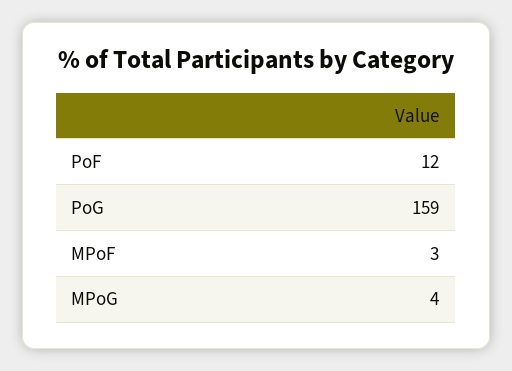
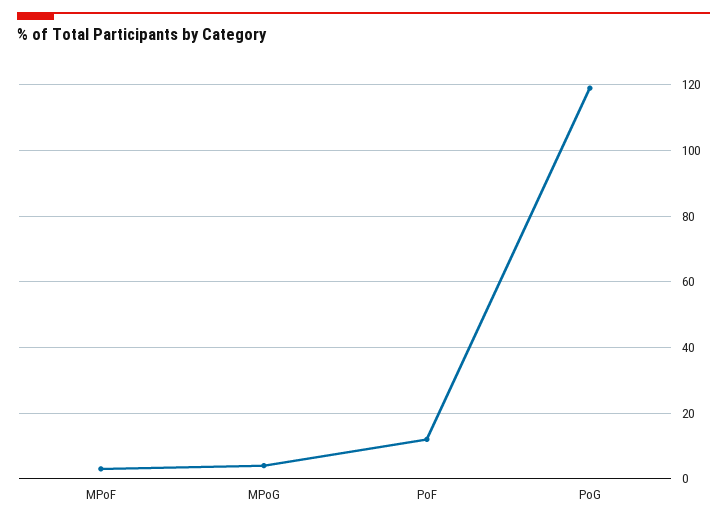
PoG: 159 -> 120

